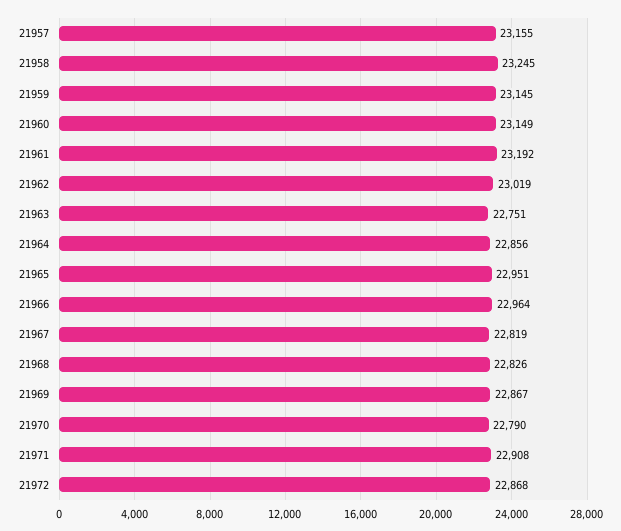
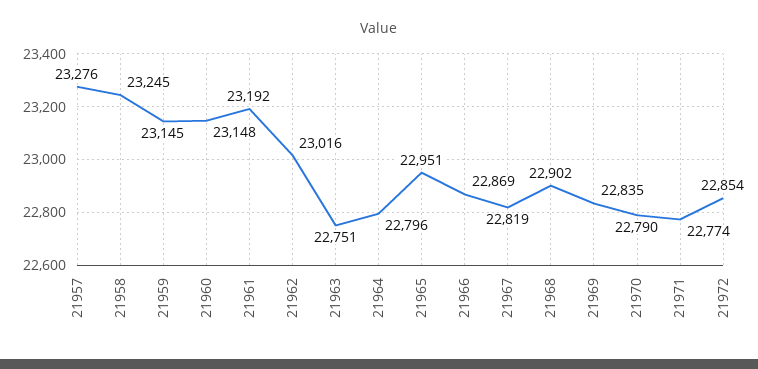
21957: 23155 -> 23276
21960: 23149 -> 23148
21962: 23019 -> 23016
21964: 22856 -> 22796
21966: 22964 -> 22869
21968: 22826 -> 22902
21969: 22867 -> 22835
21971: 22908 -> 22774
21972: 22868 -> 22854

